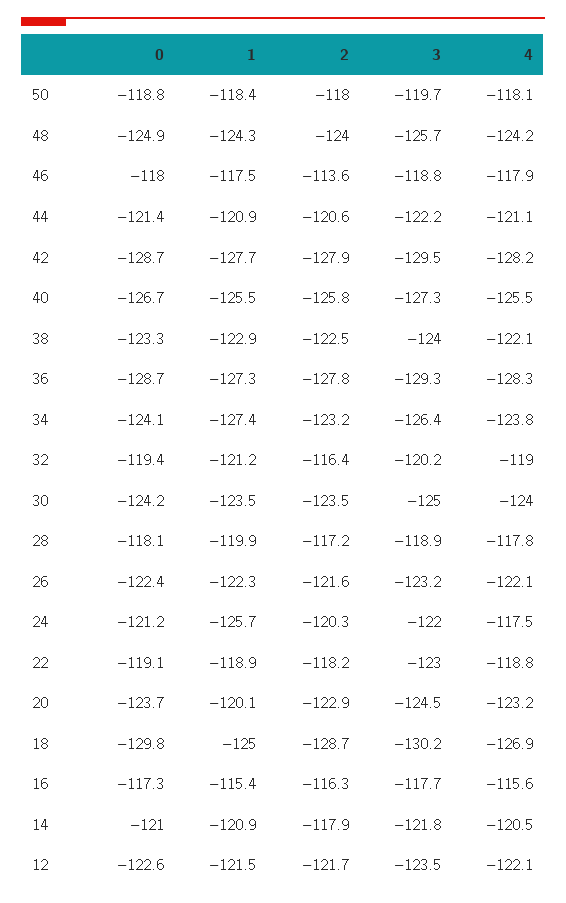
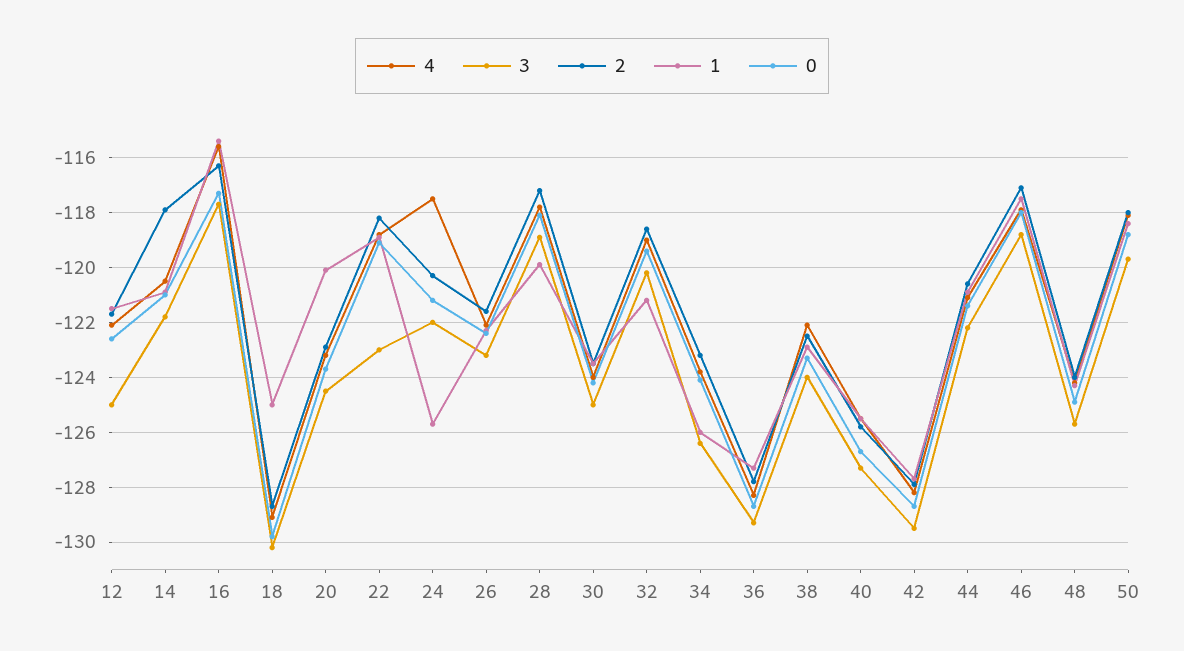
2, 46: -113.6 -> -117
1, 34: -127.4 -> -126
2, 32: -116.4 -> -118.5
4, 18: -126.9 -> -129
3, 12: -123.5 -> -125

